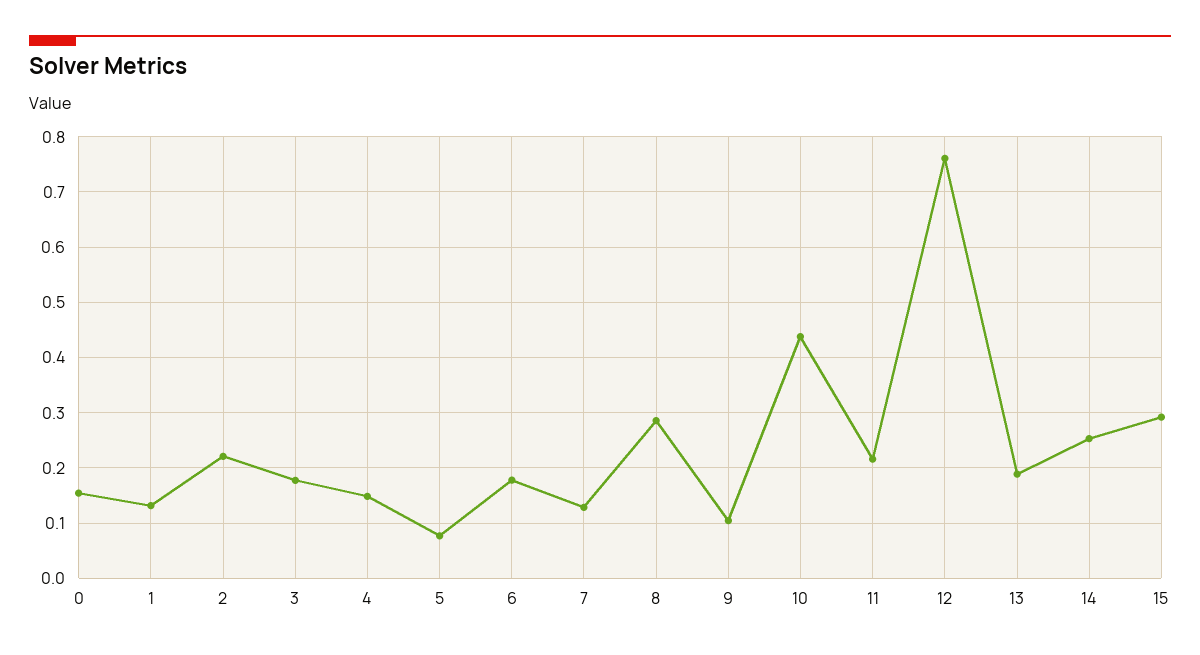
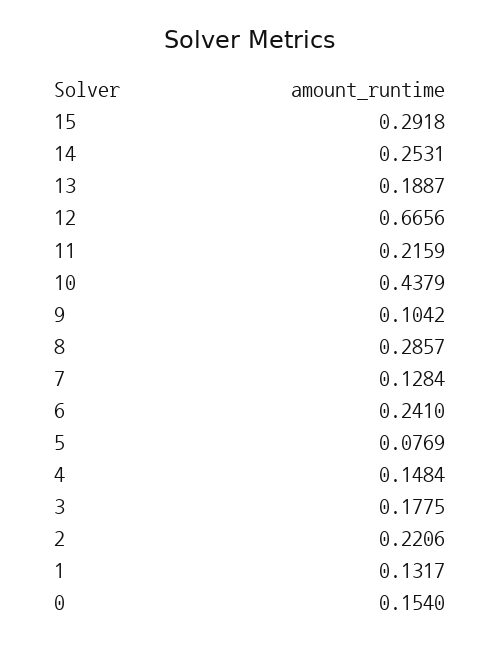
6: 0.18 -> 0.241
12: 0.76 -> 0.6656

